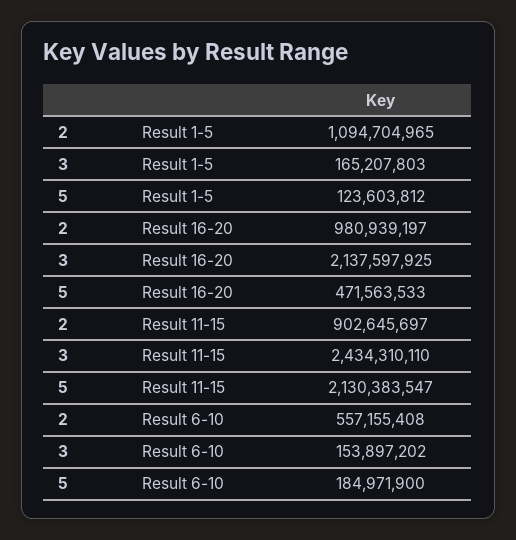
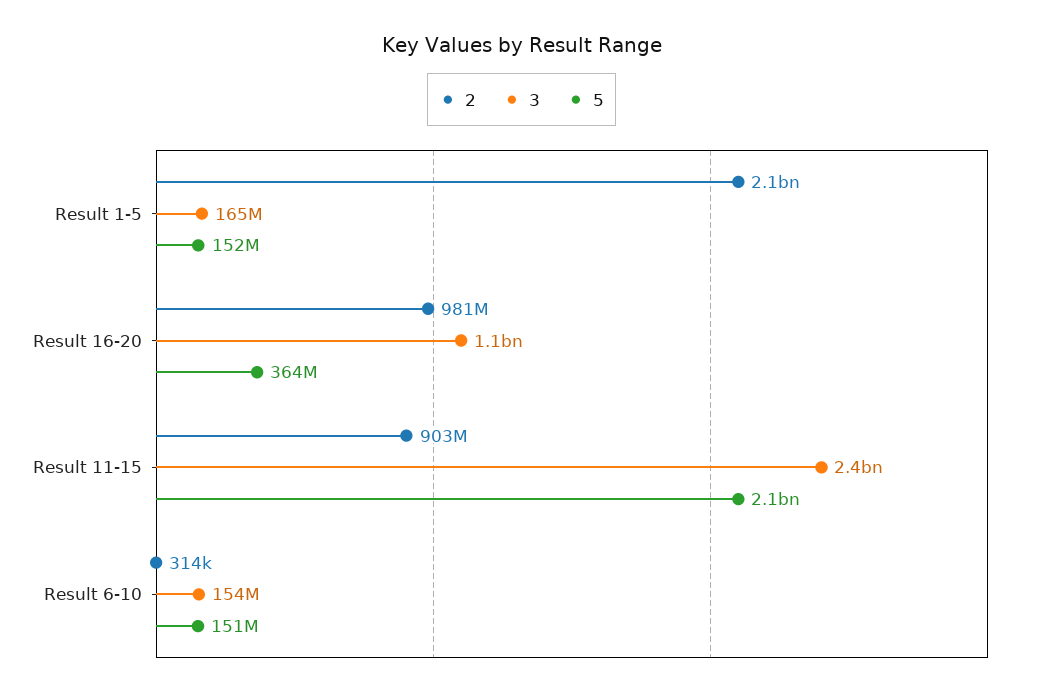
2, Result 1-5: 1094704965 -> 2100000000
5, Result 1-5: 123603812 -> 152000000
3, Result 16-20: 2137597925 -> 1100000000
5, Result 16-20: 471563533 -> 364000000
2, Result 6-10: 557155408 -> 314000
5, Result 6-10: 184971900 -> 151000000

